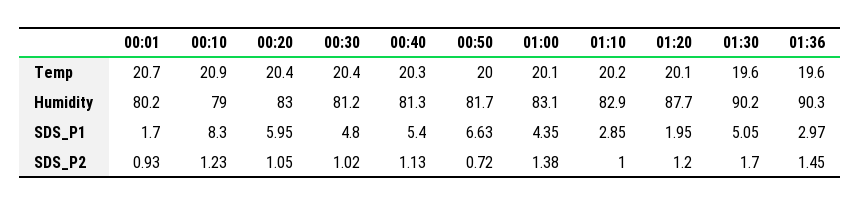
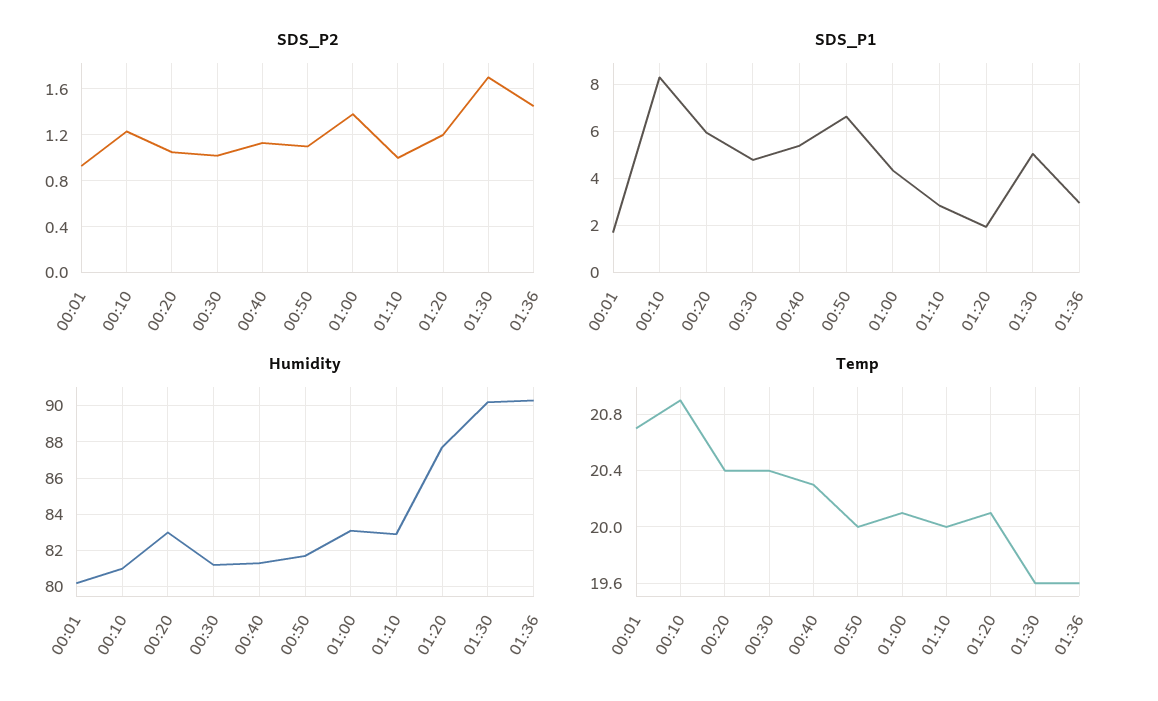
Temp, 01:10: 20.2 -> 20
Humidity, 00:10: 79 -> 81
SDS_P2, 00:50: 0.72 -> 1.1

